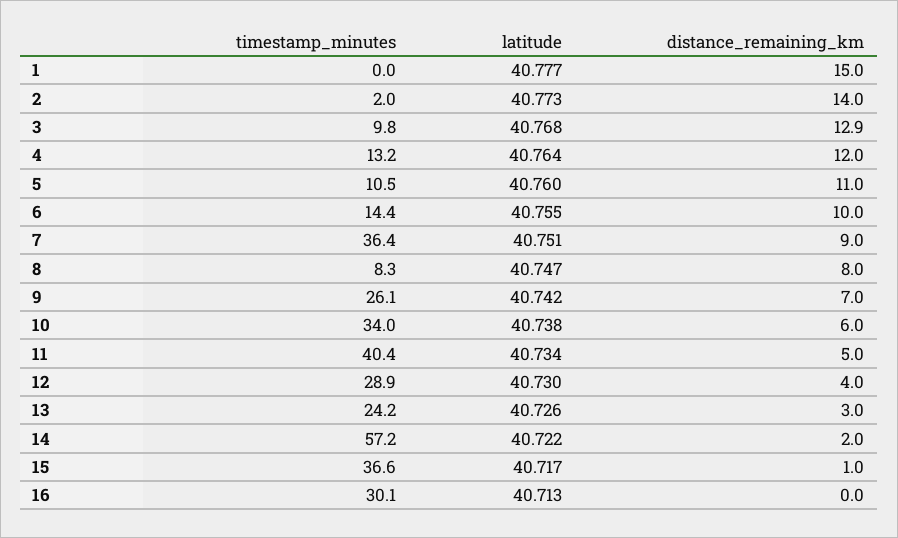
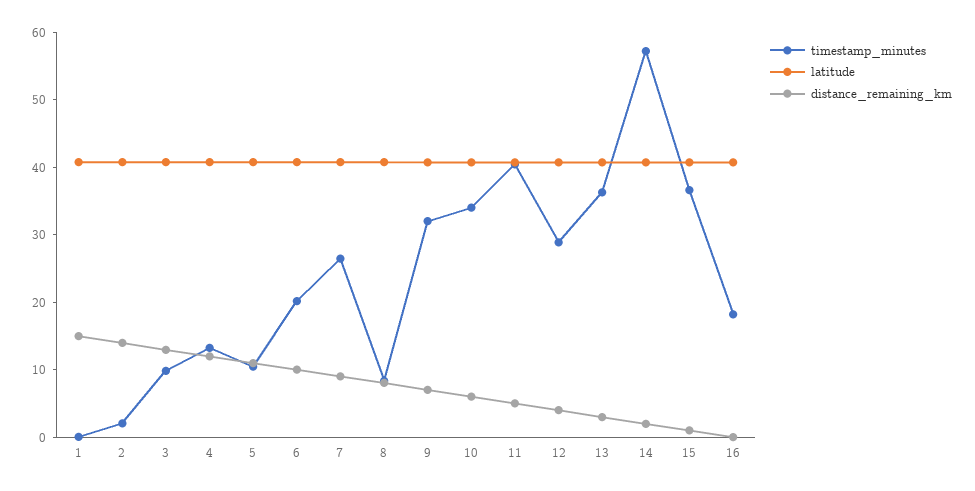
timestamp_minutes, 6: 14.4 -> 20
timestamp_minutes, 7: 36.4 -> 26
timestamp_minutes, 9: 26.1 -> 32
timestamp_minutes, 13: 24.2 -> 36
timestamp_minutes, 16: 30.1 -> 18

